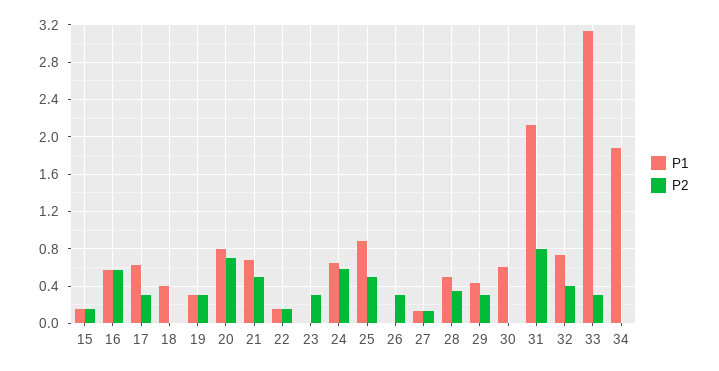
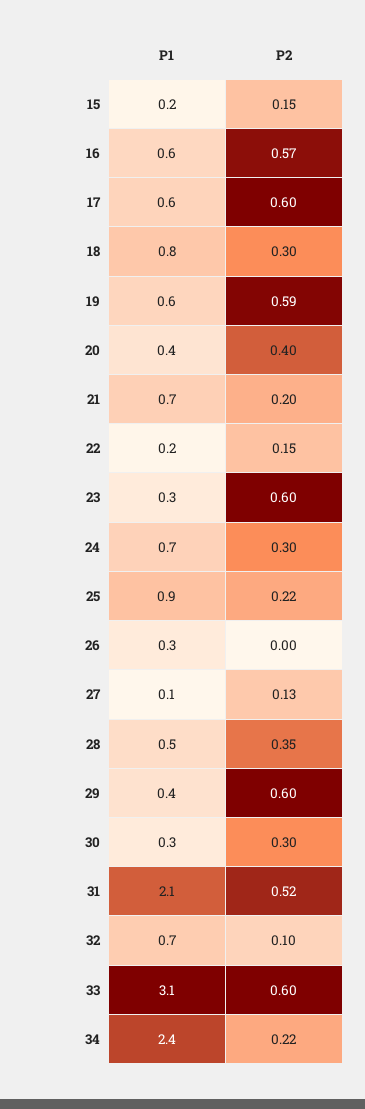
P2, 17: 0.3 -> 0.6
P1, 18: 0.4 -> 0.8
P2, 18: 0 -> 0.3
P1, 19: 0.3 -> 0.6
P2, 19: 0.3 -> 0.59
P1, 20: 0.8 -> 0.4
P2, 20: 0.7 -> 0.4
P2, 21: 0.5 -> 0.2
P1, 23: 0 -> 0.3
P2, 23: 0.3 -> 0.6
P2, 24: 0.6 -> 0.3
P2, 25: 0.5 -> 0.22
P1, 26: 0 -> 0.3
P2, 26: 0.3 -> 0
P2, 29: 0.3 -> 0.6
P1, 30: 0.6 -> 0.3
P2, 30: 0 -> 0.3
P2, 31: 0.8 -> 0.52
P2, 32: 0.4 -> 0.1
P2, 33: 0.3 -> 0.6
P1, 34: 1.9 -> 2.4
P2, 34: 0 -> 0.22

